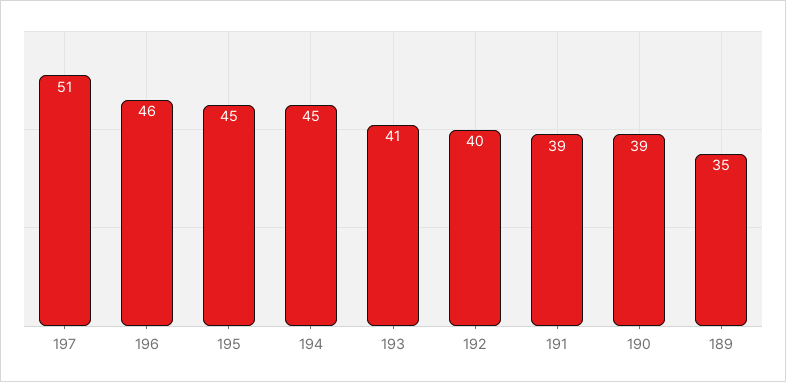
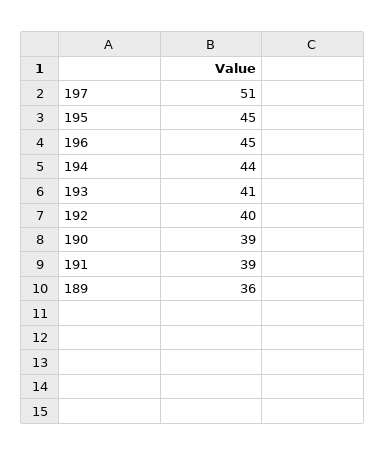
196: 46 -> 45
194: 45 -> 44
189: 35 -> 36

